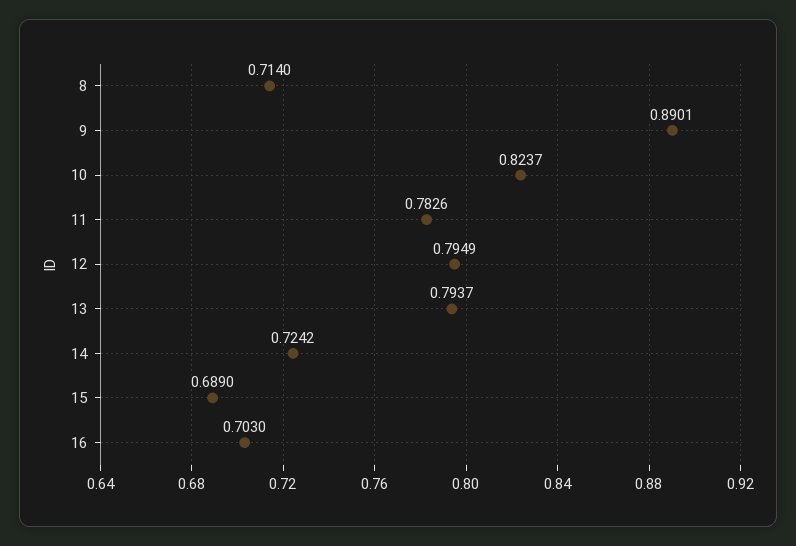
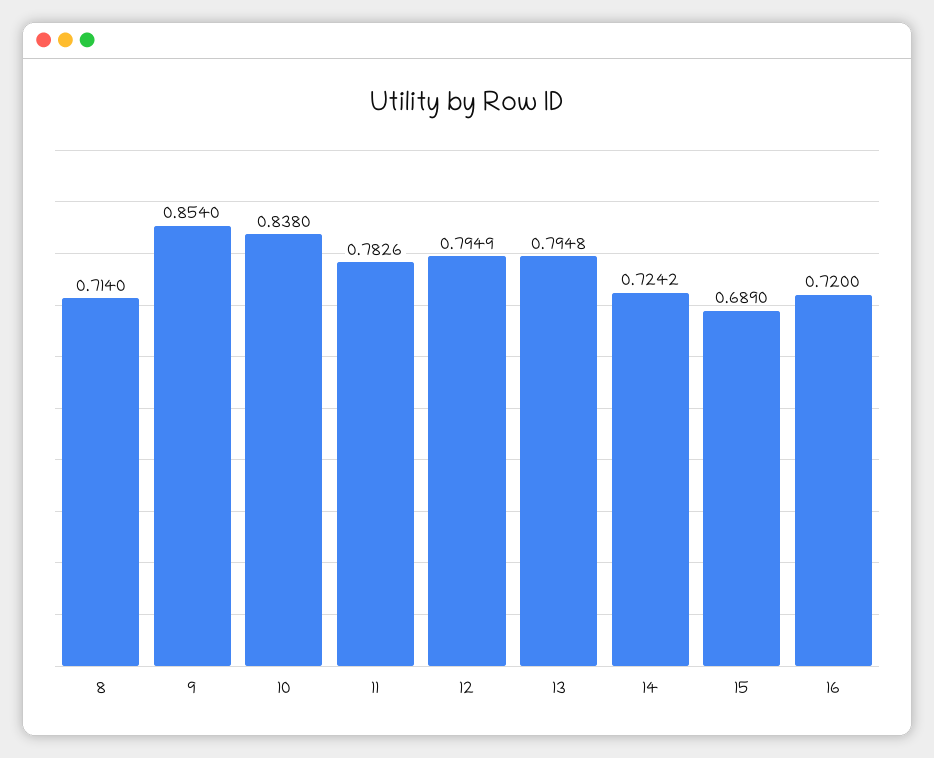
9: 0.8901 -> 0.854
10: 0.8237 -> 0.838
13: 0.7937 -> 0.7948
16: 0.703 -> 0.72

